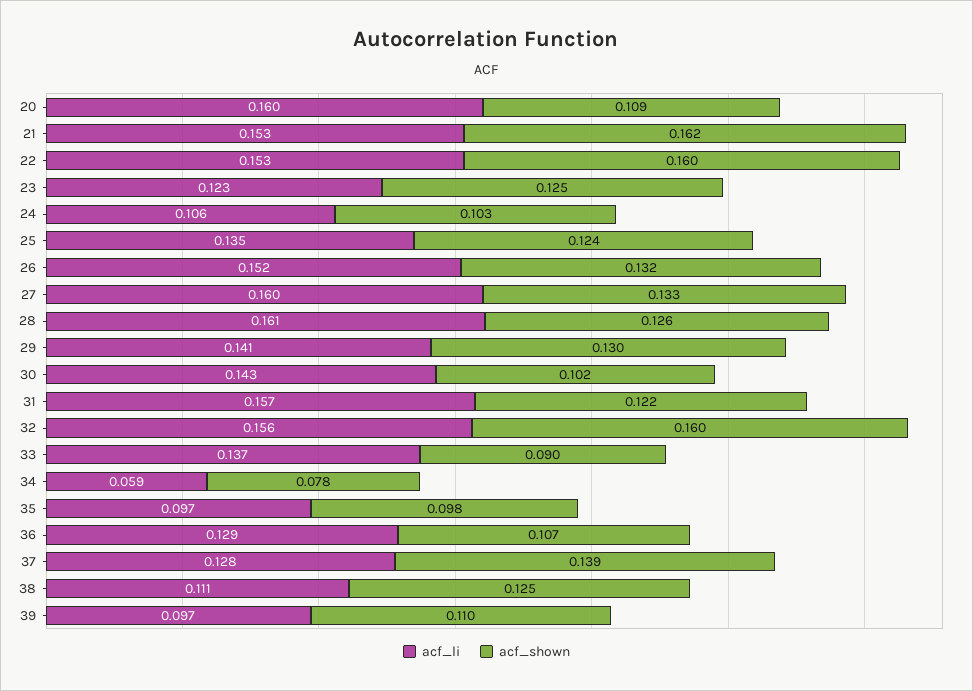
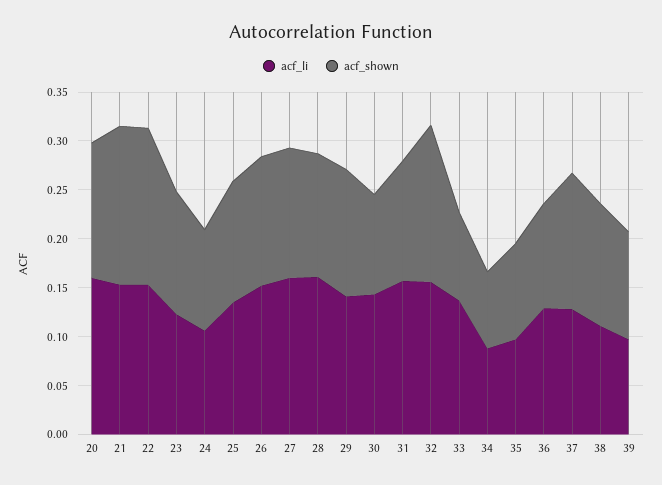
acf_shown, 20: 0.109 -> 0.14
acf_li, 34: 0.059 -> 0.09

